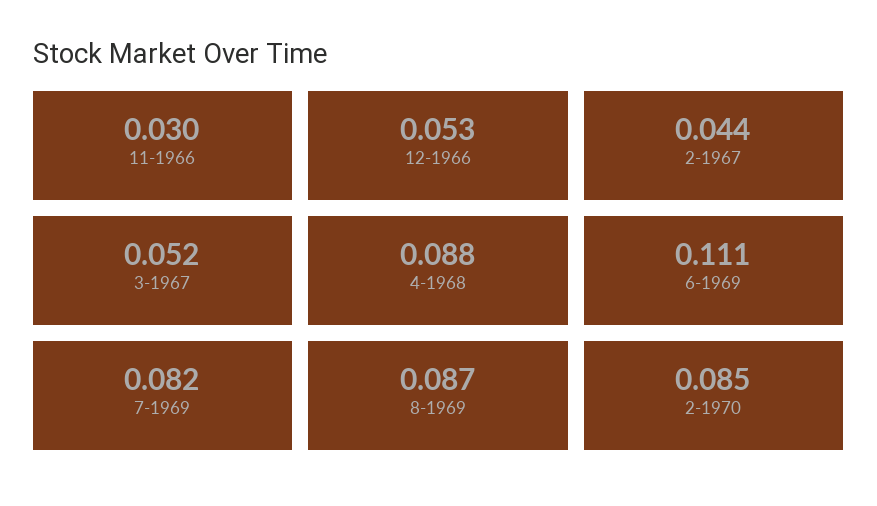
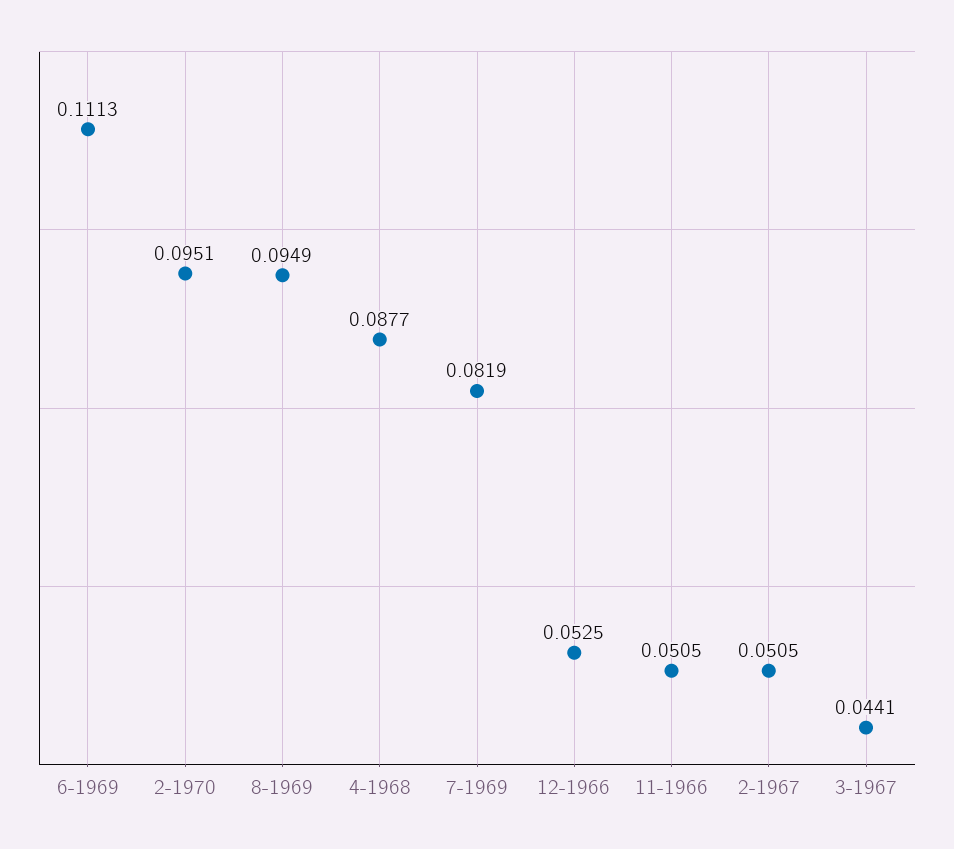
11-1966: 0.03 -> 0.0505
2-1967: 0.044 -> 0.0505
3-1967: 0.052 -> 0.0441
8-1969: 0.087 -> 0.0949
2-1970: 0.085 -> 0.0951

